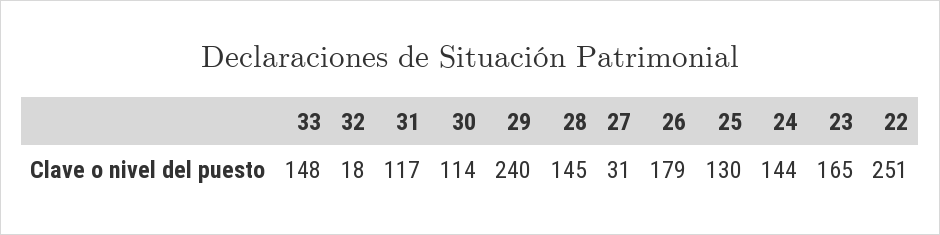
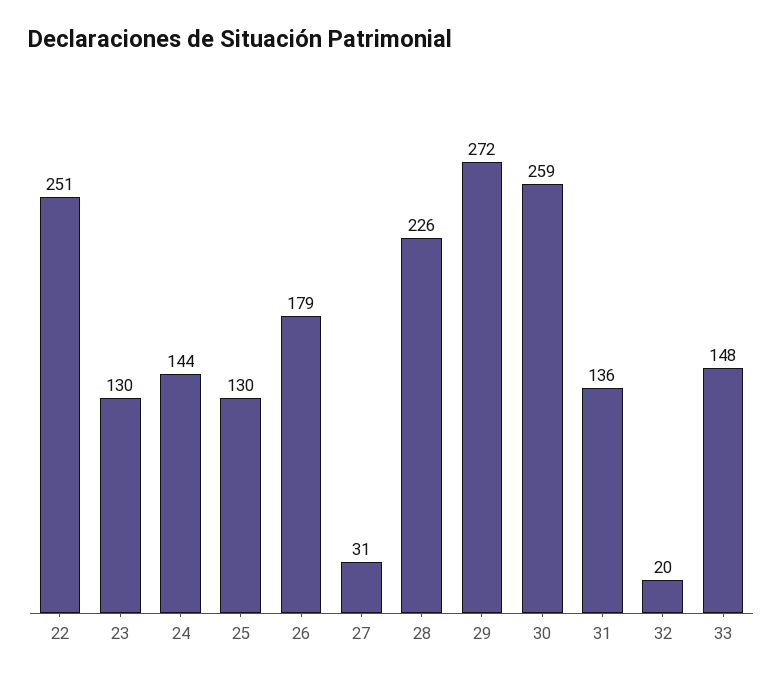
32: 18 -> 20
31: 117 -> 136
30: 114 -> 259
29: 240 -> 272
28: 145 -> 226
23: 165 -> 130

